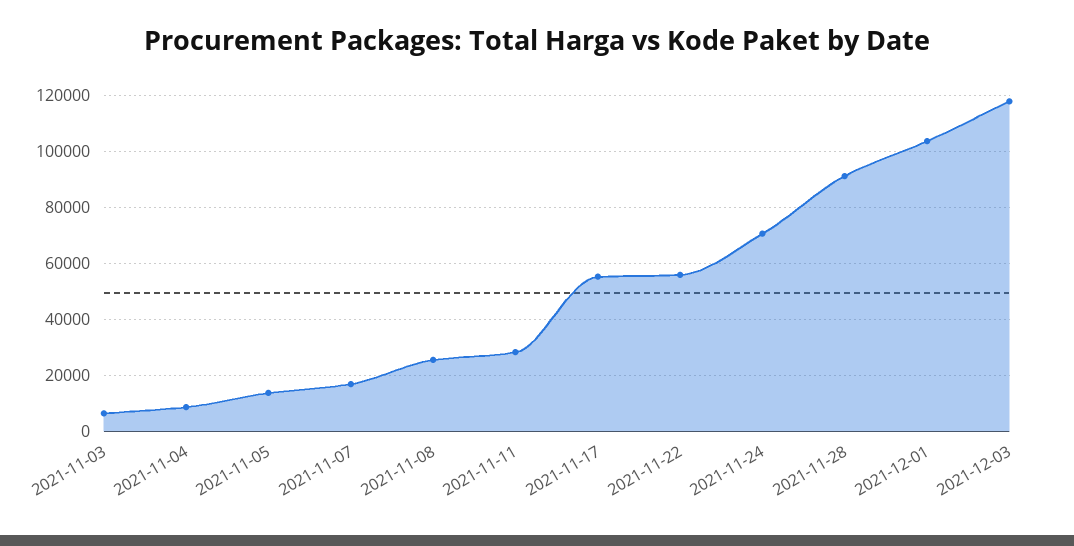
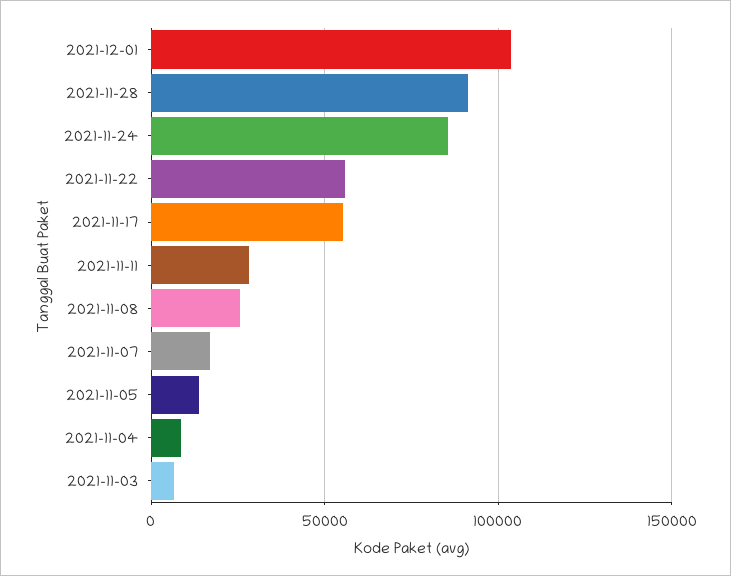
2021-11-24: 70000 -> 85000
2021-12-03: 117500 -> none

